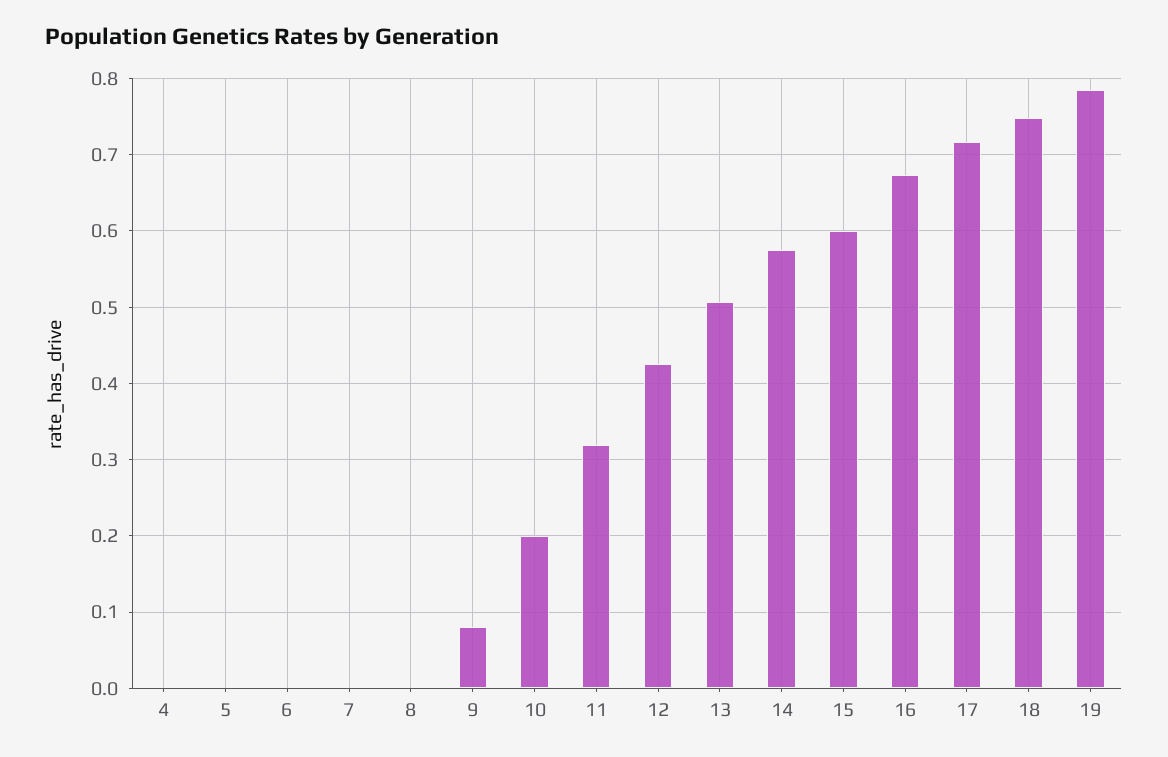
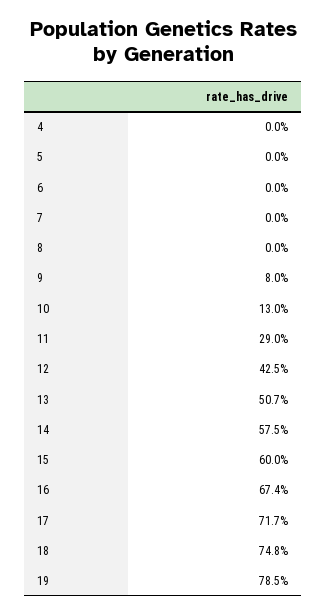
10: 0.2 -> 0.13
11: 0.32 -> 0.29

